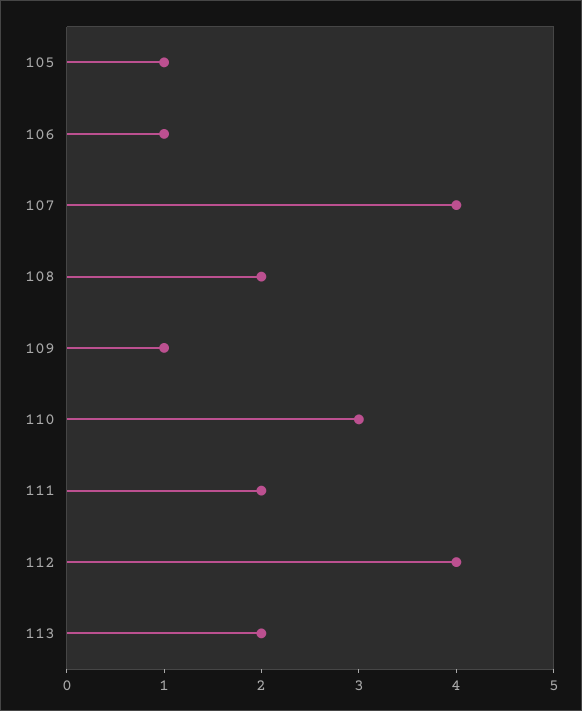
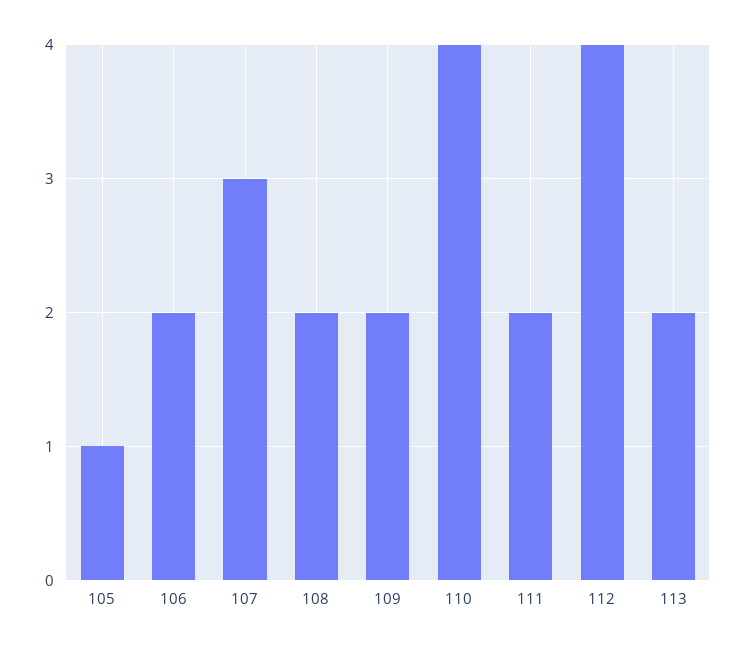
106: 1 -> 2
107: 4 -> 3
109: 1 -> 2
110: 3 -> 4

